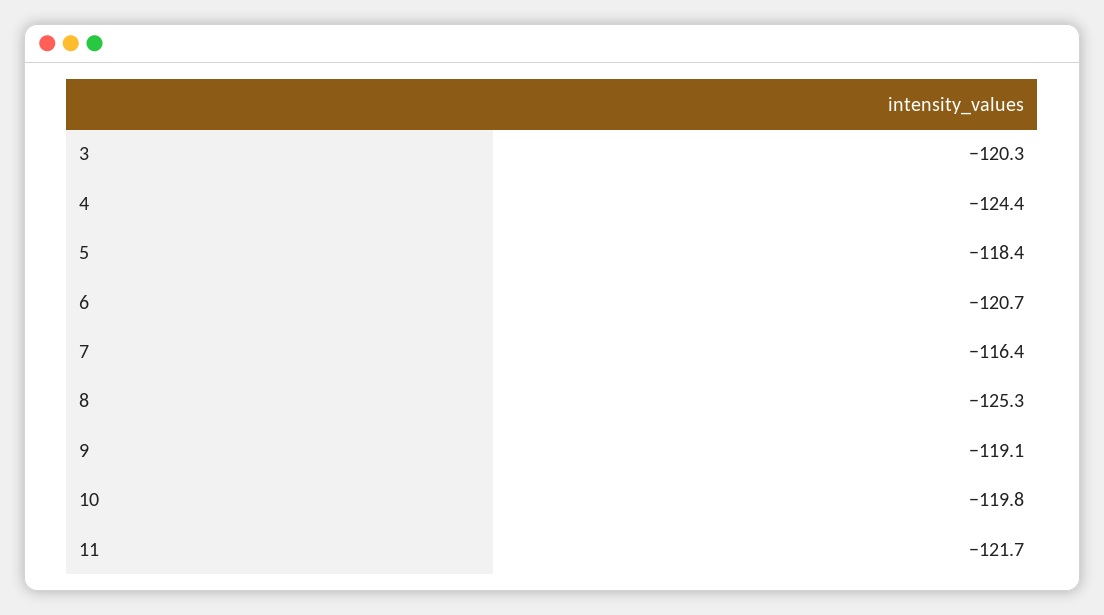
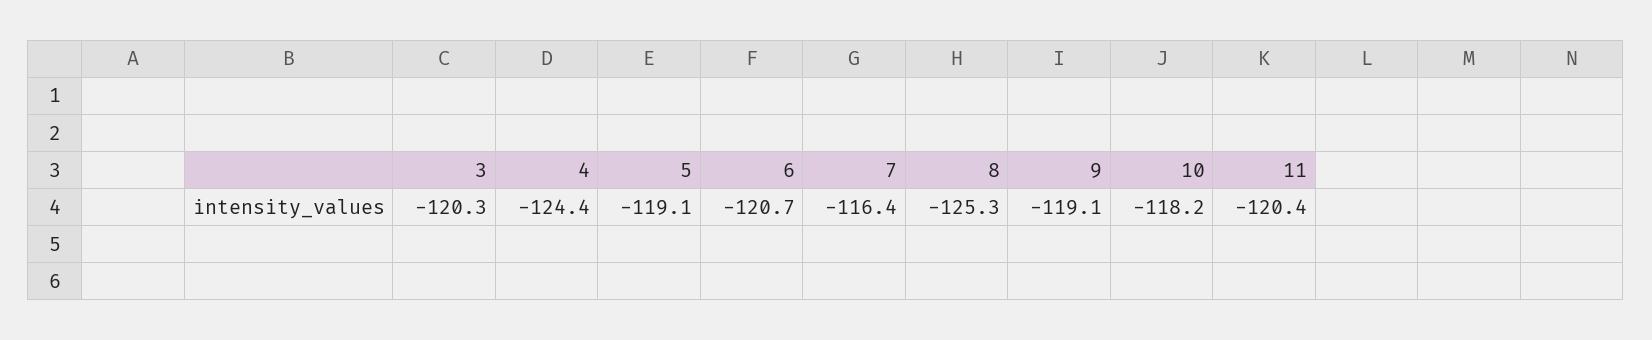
5: -118.4 -> -119.1
10: -119.8 -> -118.2
11: -121.7 -> -120.4

